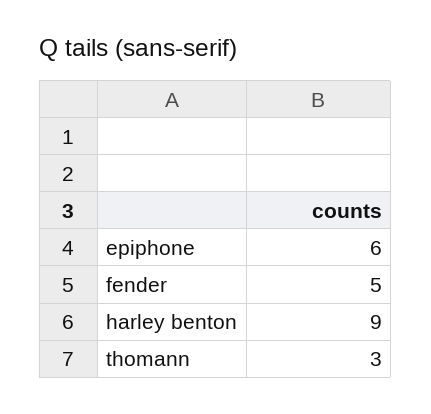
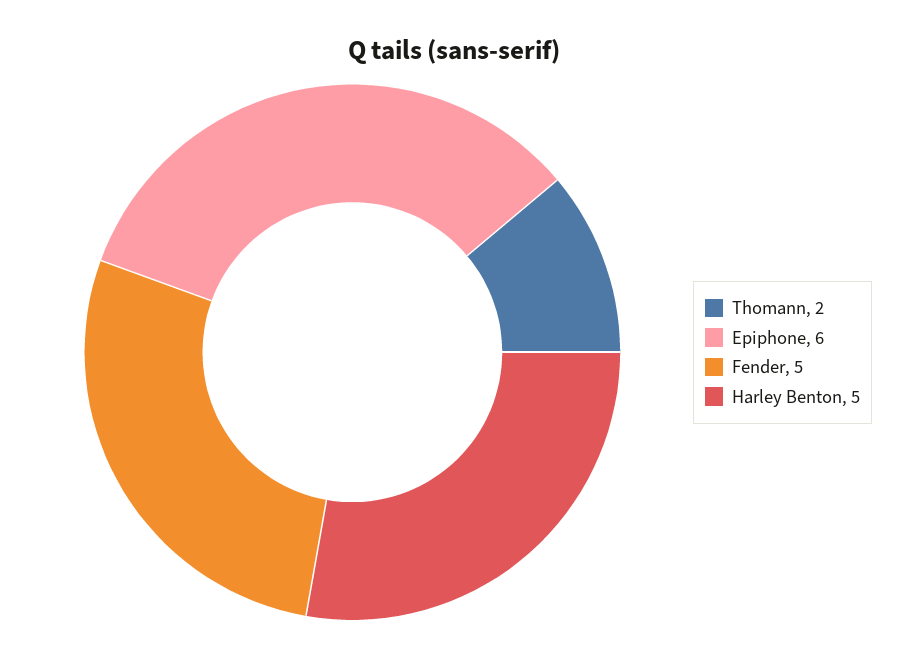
harley benton: 9 -> 5
thomann: 3 -> 2

